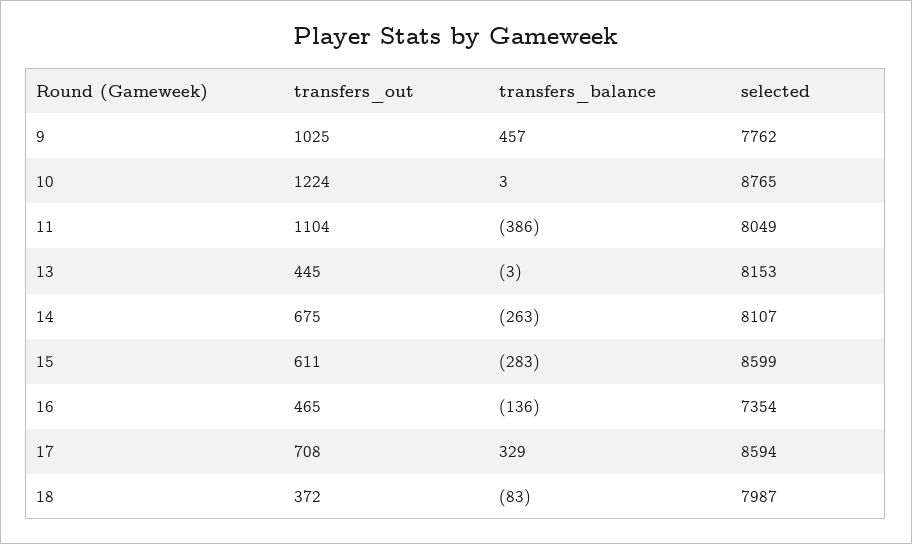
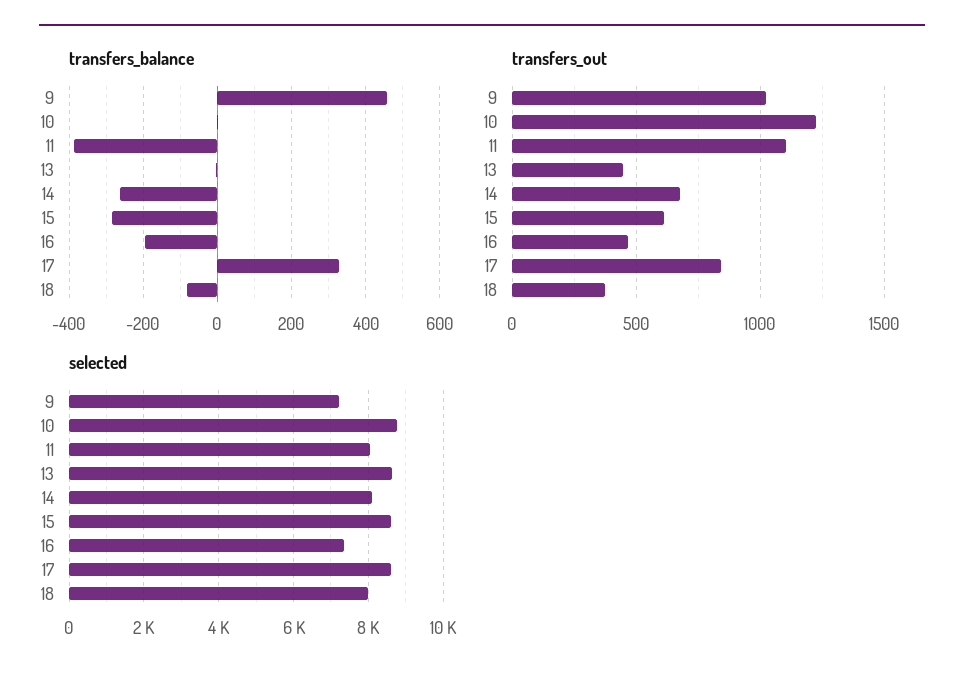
selected, 9: 7762 -> 7200
selected, 13: 8153 -> 8600
transfers_balance, 16: -136 -> -200
transfers_out, 17: 708 -> 850

